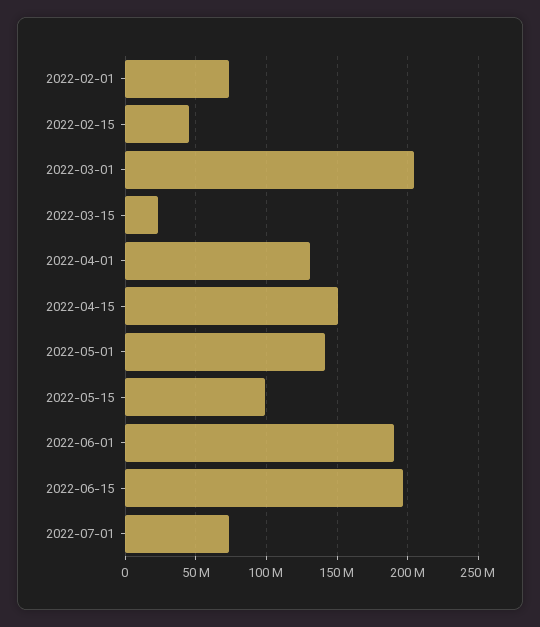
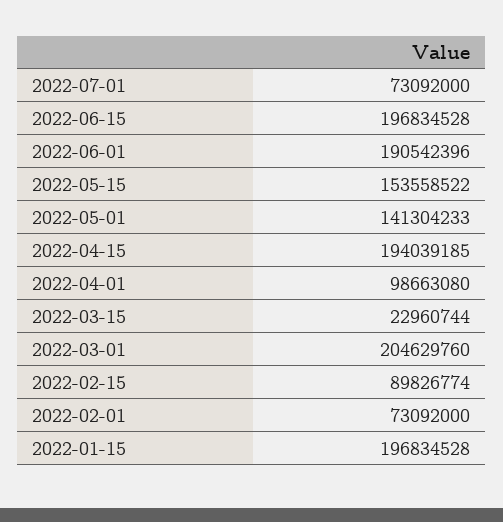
2022-02-15: 45000000 -> 89826774
2022-04-01: 130000000 -> 98663080
2022-04-15: 150000000 -> 194039185
2022-05-15: 100000000 -> 153558522
2022-01-15: none -> 196834528

